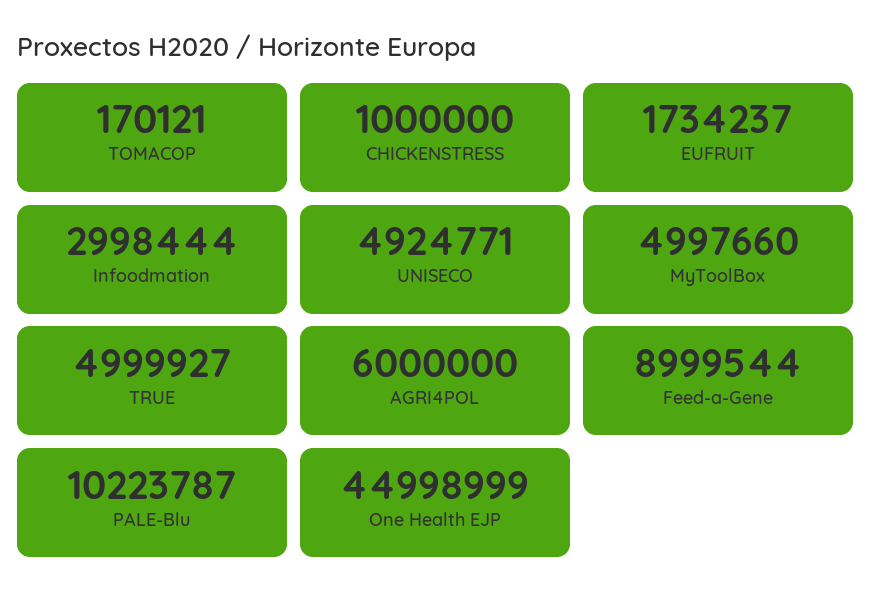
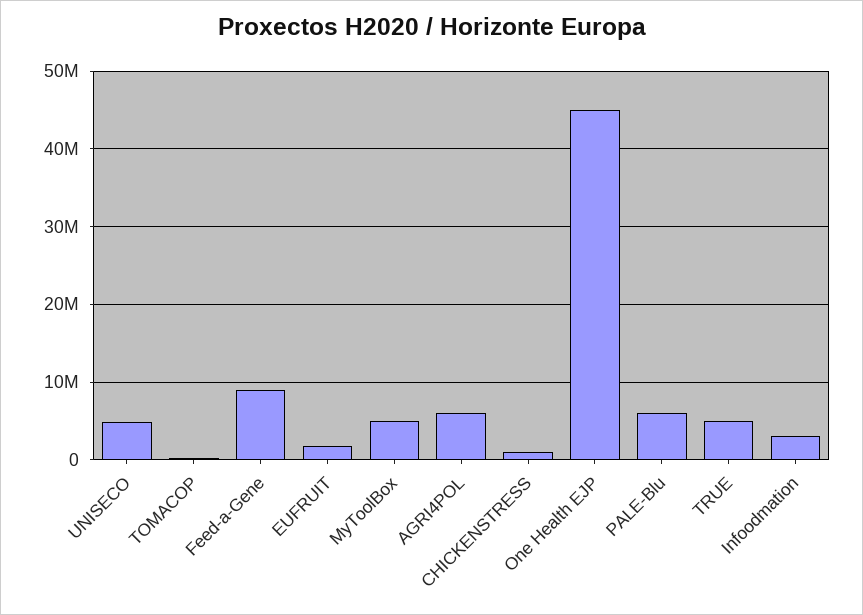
PALE-Blu: 10223787 -> 6000000

